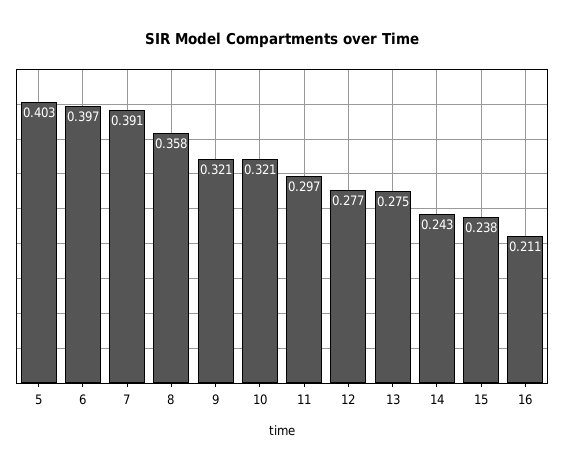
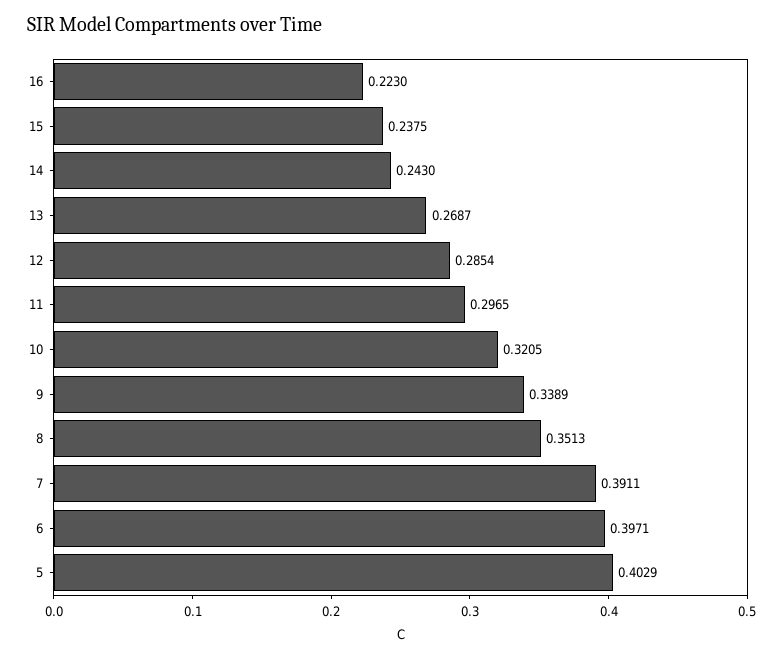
8: 0.358 -> 0.3513
9: 0.321 -> 0.3389
12: 0.277 -> 0.2854
13: 0.275 -> 0.2687
16: 0.211 -> 0.223

